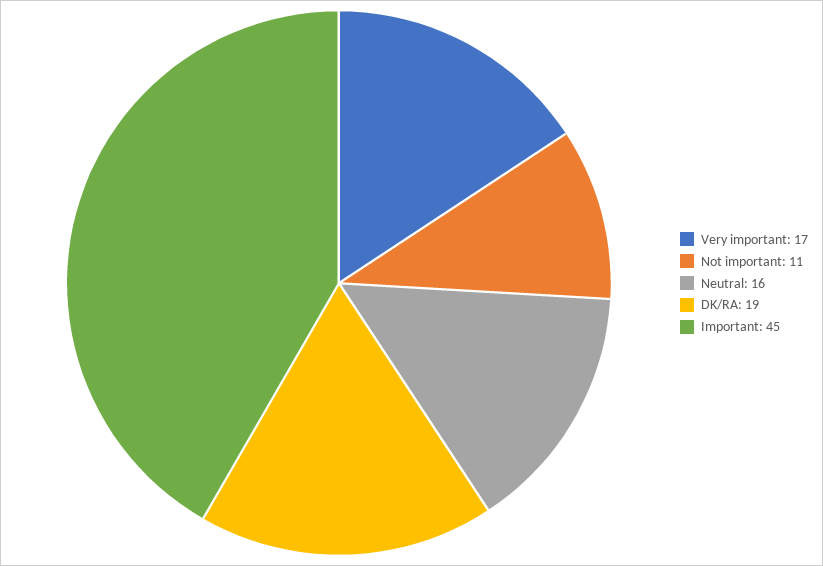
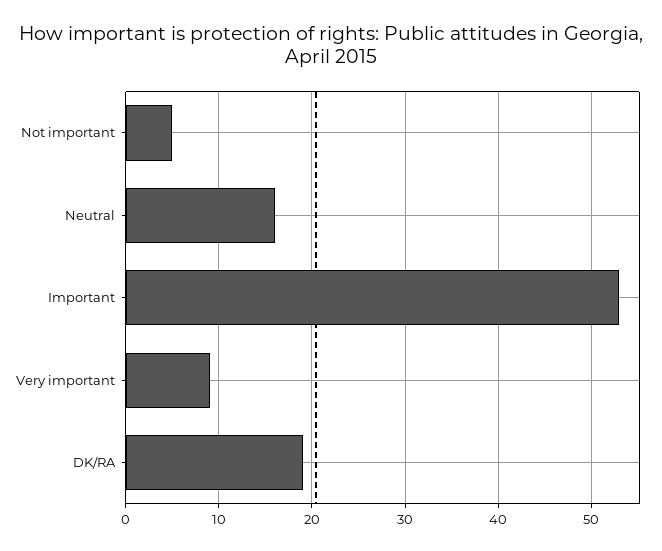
Very important: 17 -> 9
Not important: 11 -> 5
Important: 45 -> 53

